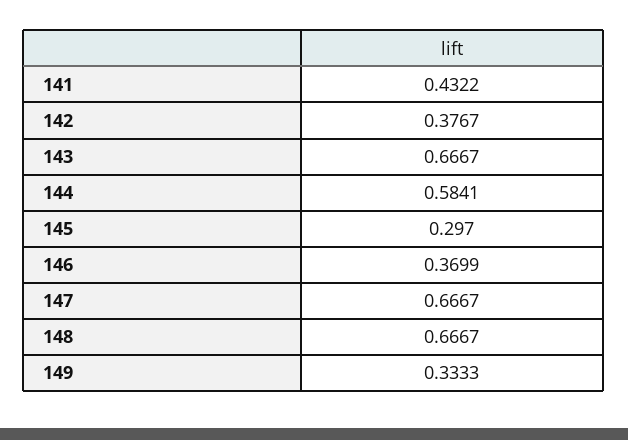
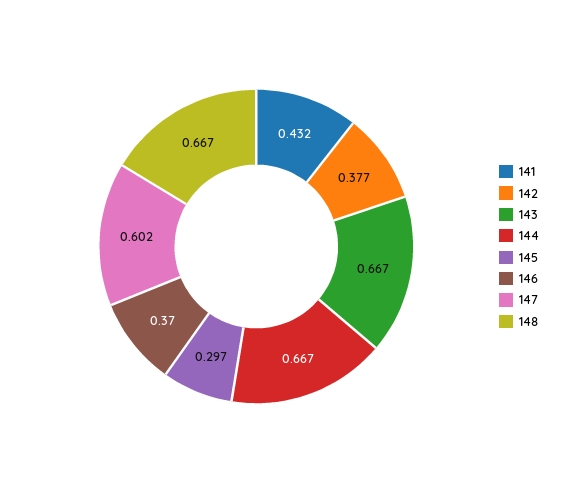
144: 0.5841 -> 0.667
147: 0.6667 -> 0.602
149: 0.3333 -> none

